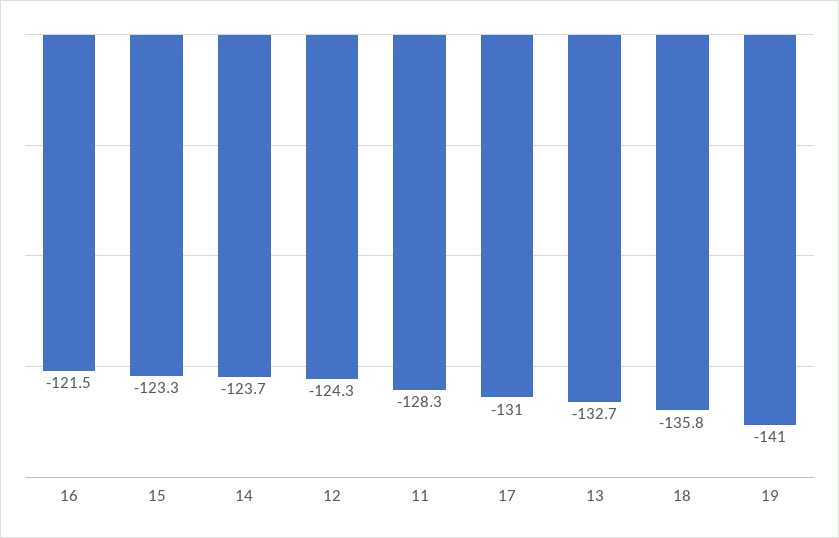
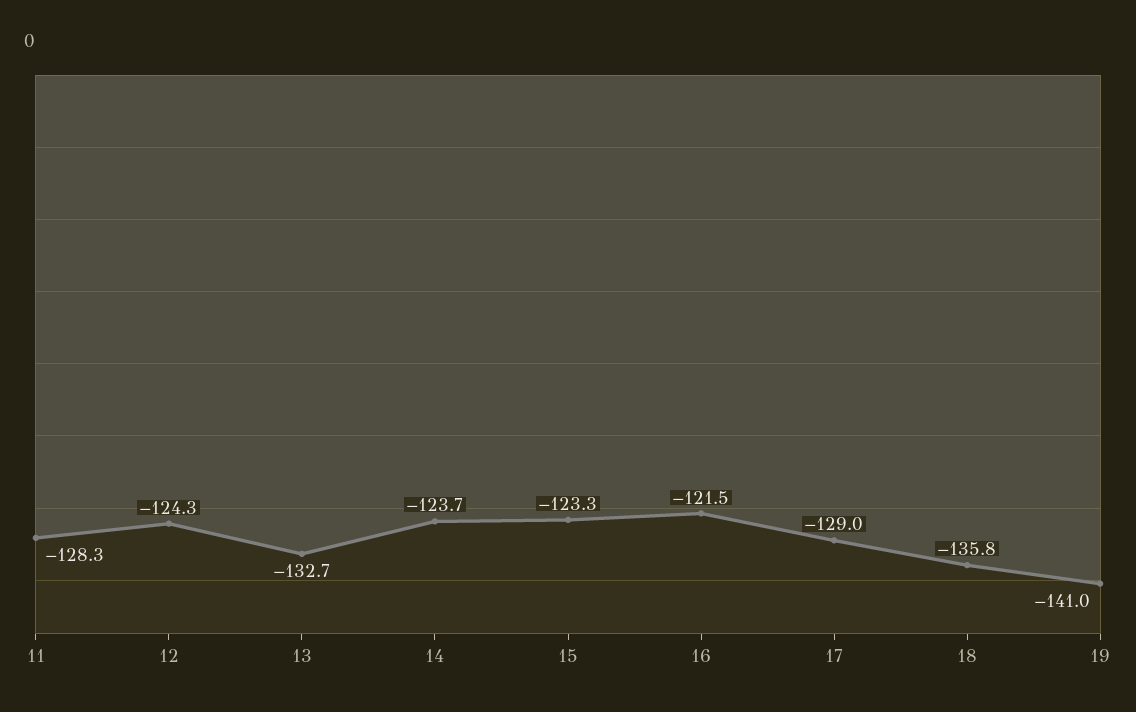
17: -131 -> -129

